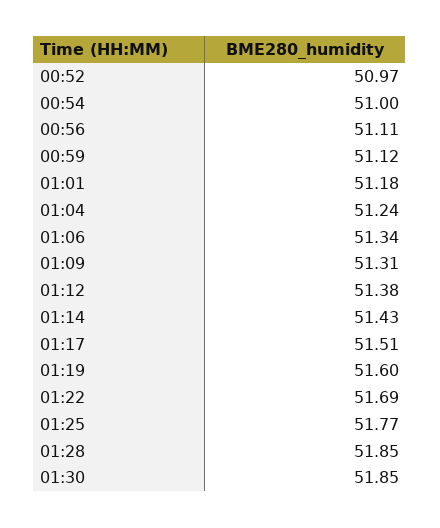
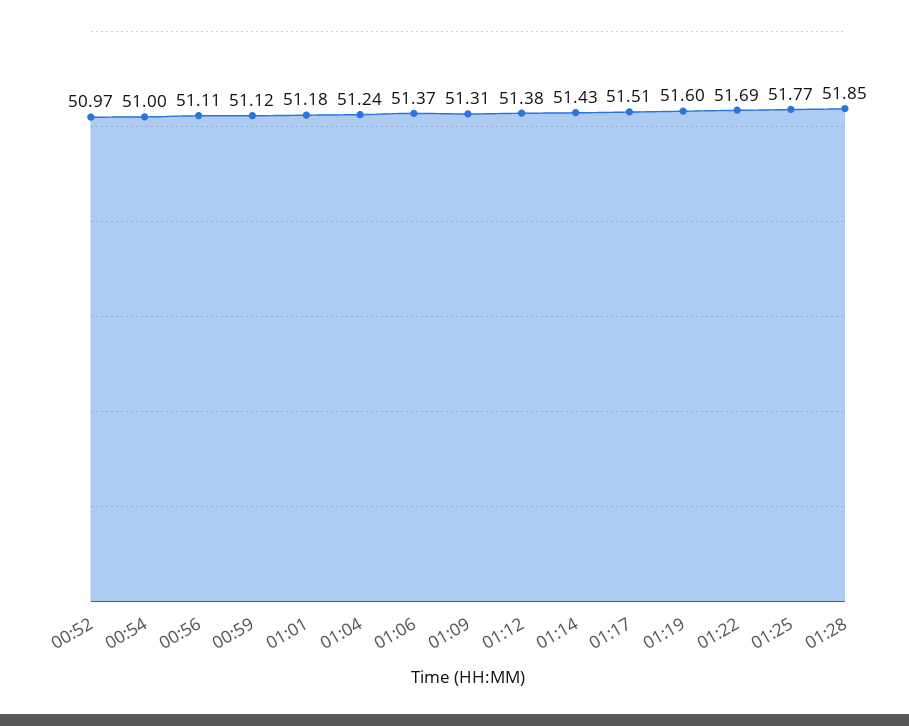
01:06: 51.34 -> 51.37
01:30: 51.85 -> none

